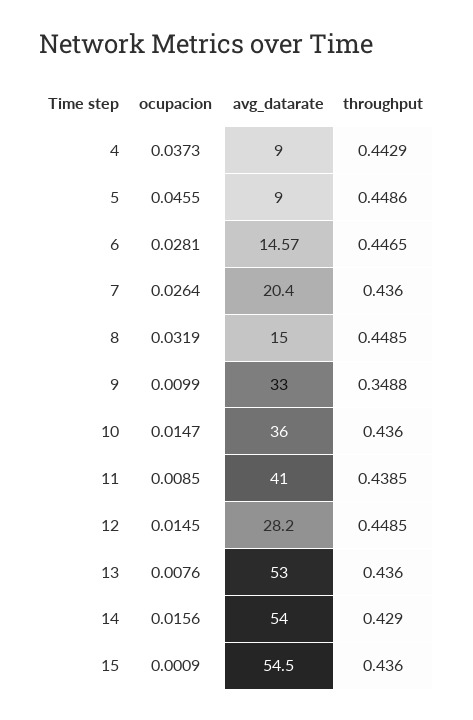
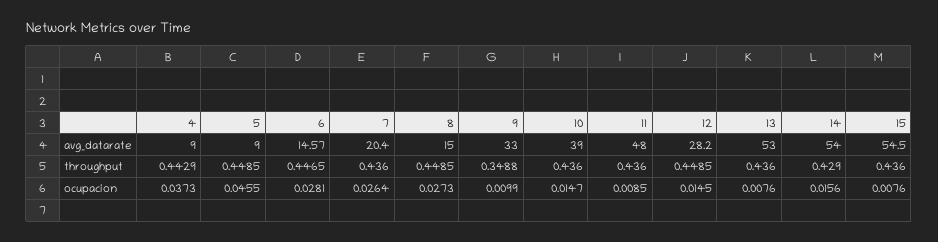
throughput, 5: 0.4486 -> 0.4485
ocupacion, 8: 0.0319 -> 0.0273
avg_datarate, 10: 36 -> 39
avg_datarate, 11: 41 -> 48
throughput, 11: 0.4385 -> 0.436
ocupacion, 15: 0.0009 -> 0.0076

